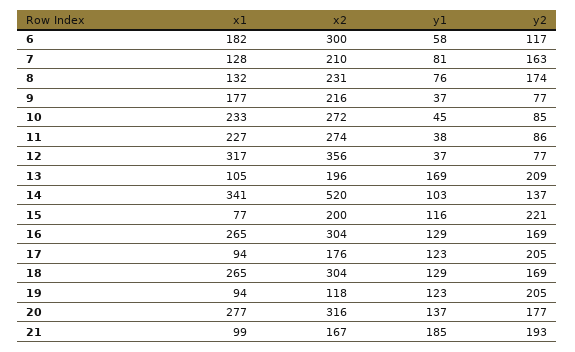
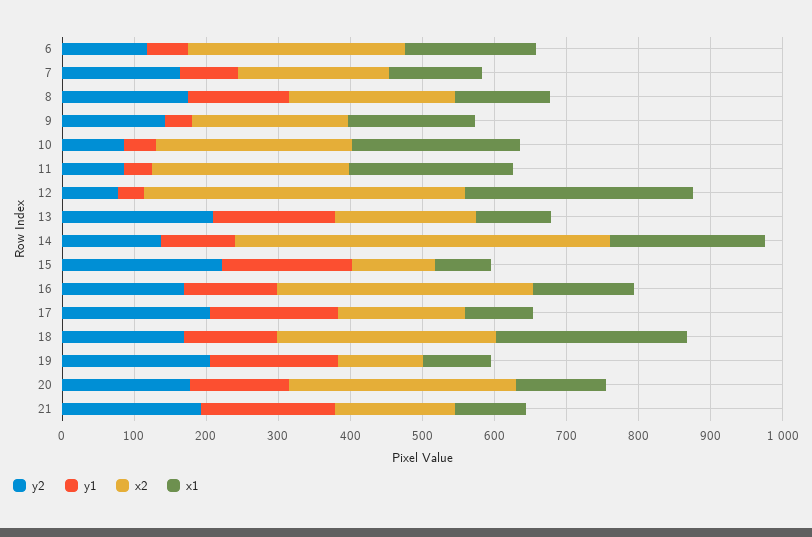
y1, 8: 76 -> 140
y2, 9: 77 -> 140
x2, 12: 356 -> 440
x1, 14: 341 -> 220
x2, 15: 200 -> 120
y1, 15: 116 -> 180
x1, 16: 265 -> 140
x2, 16: 304 -> 360
y1, 17: 123 -> 180
y1, 19: 123 -> 180
x1, 20: 277 -> 120

